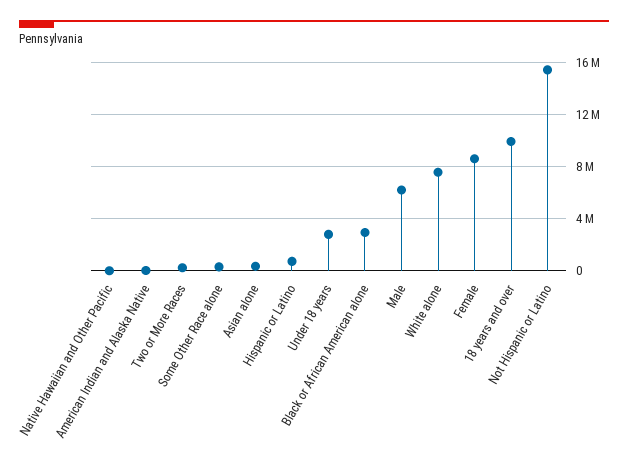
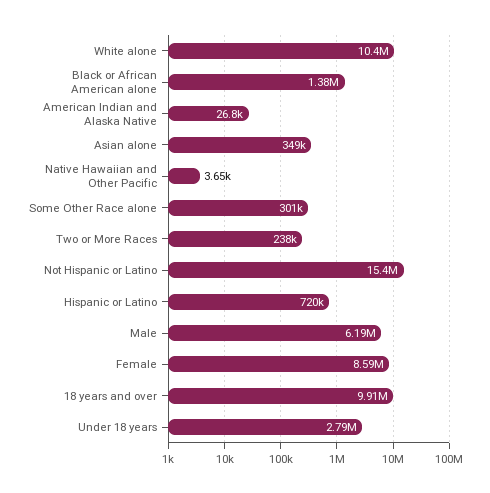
Black or African American alone: 3000000 -> 1380000
White alone: 7500000 -> 10400000

